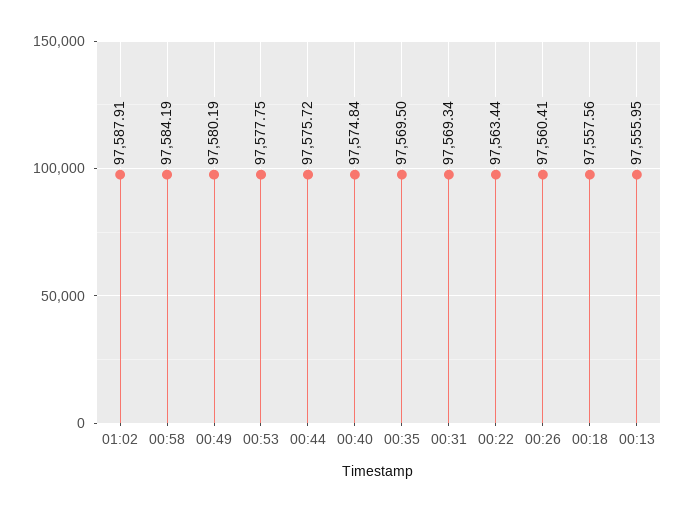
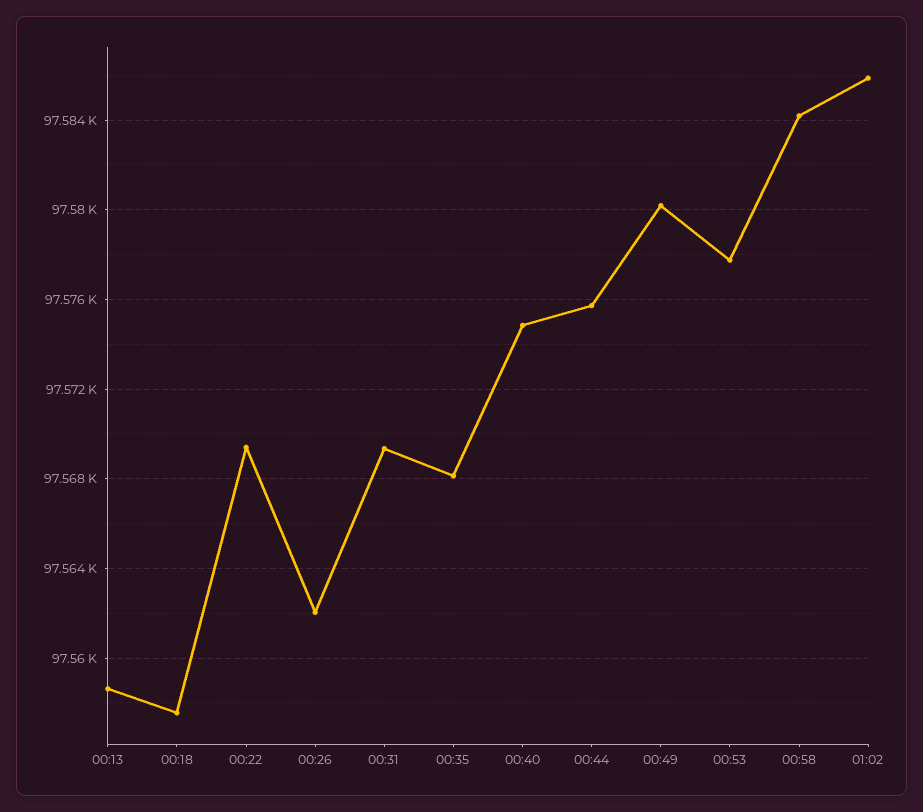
01:02: 97587.91 -> 97586
00:35: 97569.5 -> 97568
00:22: 97563.44 -> 97569.5
00:26: 97560.41 -> 97562
00:13: 97555.95 -> 97558.5

